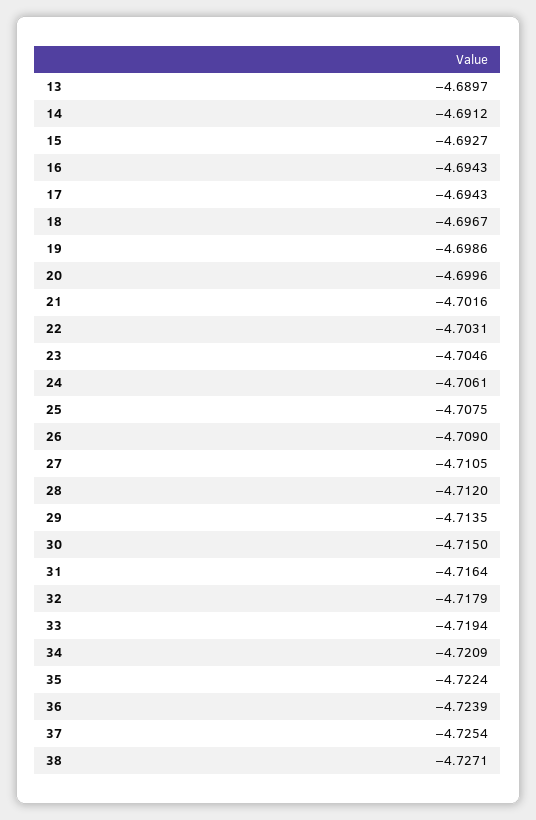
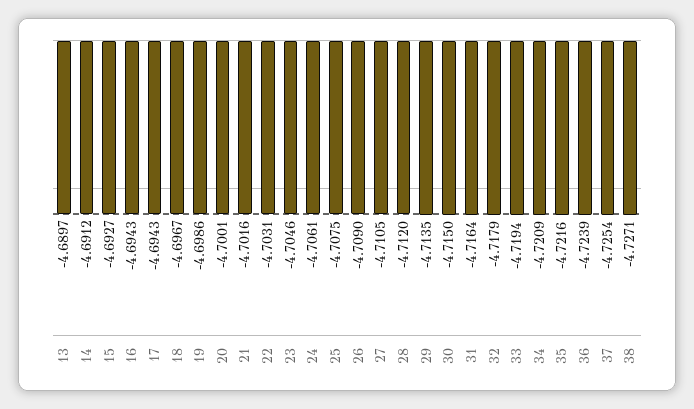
20: -4.6996 -> -4.7001
35: -4.7224 -> -4.7216

